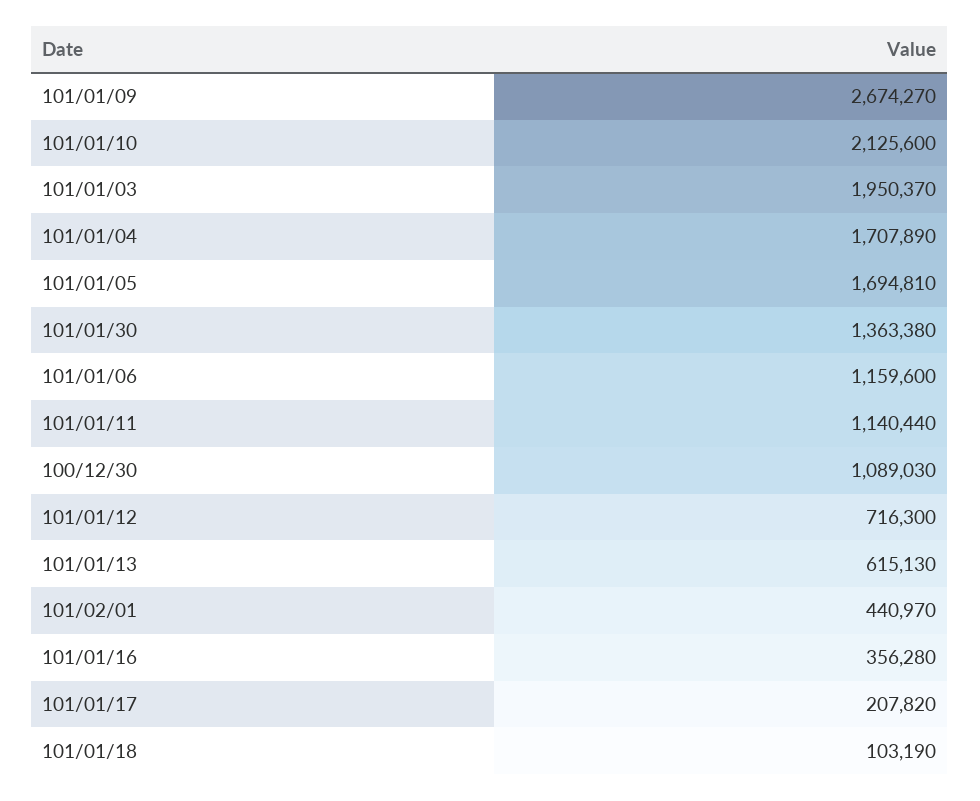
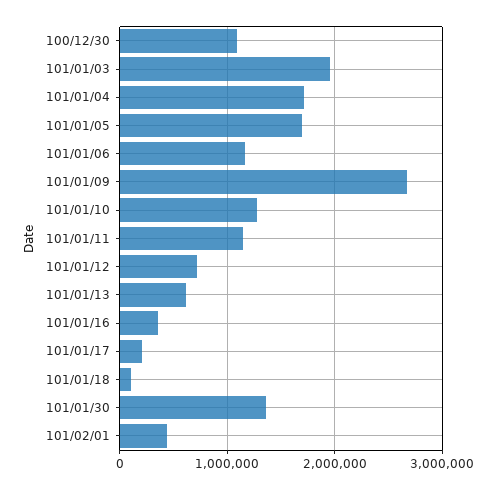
101/01/10: 2125600 -> 1300000

